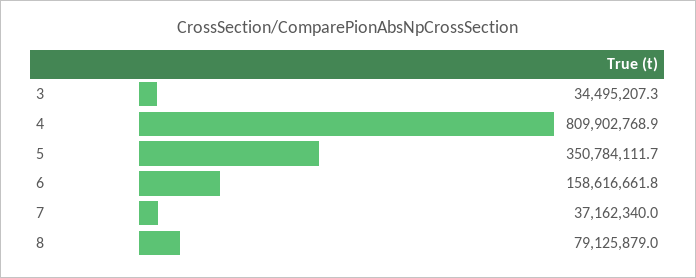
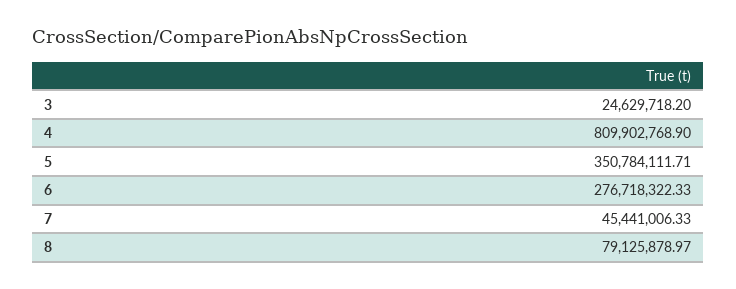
3: 34495207.3 -> 24629718.2
6: 158616661.8 -> 276718322.33
7: 37162340 -> 45441006.33

